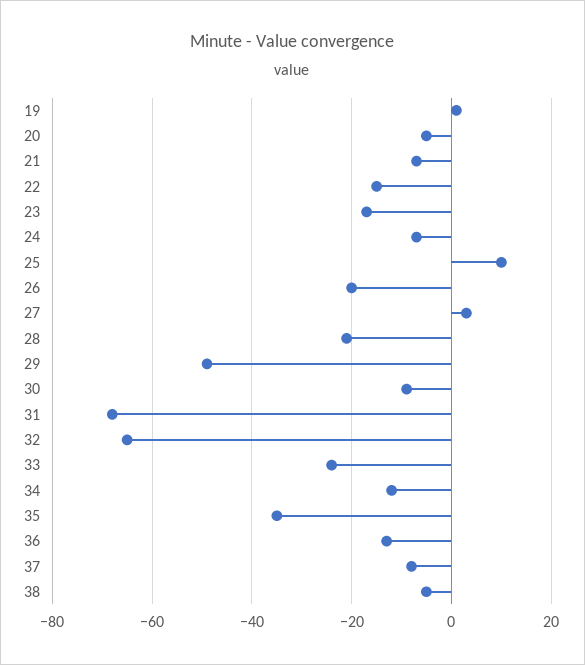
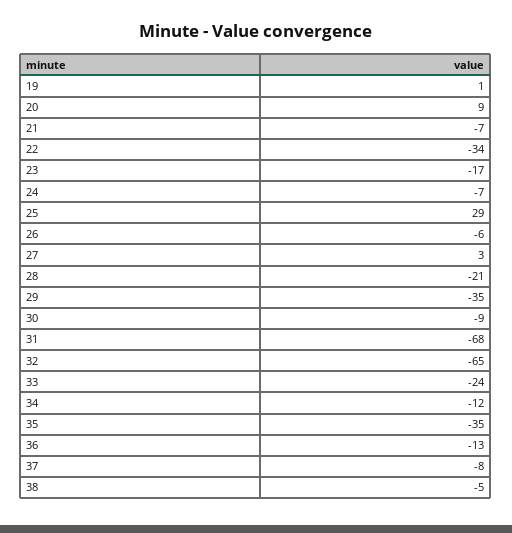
20: -5 -> 9
22: -15 -> -34
25: 10 -> 29
26: -20 -> -6
29: -50 -> -35

